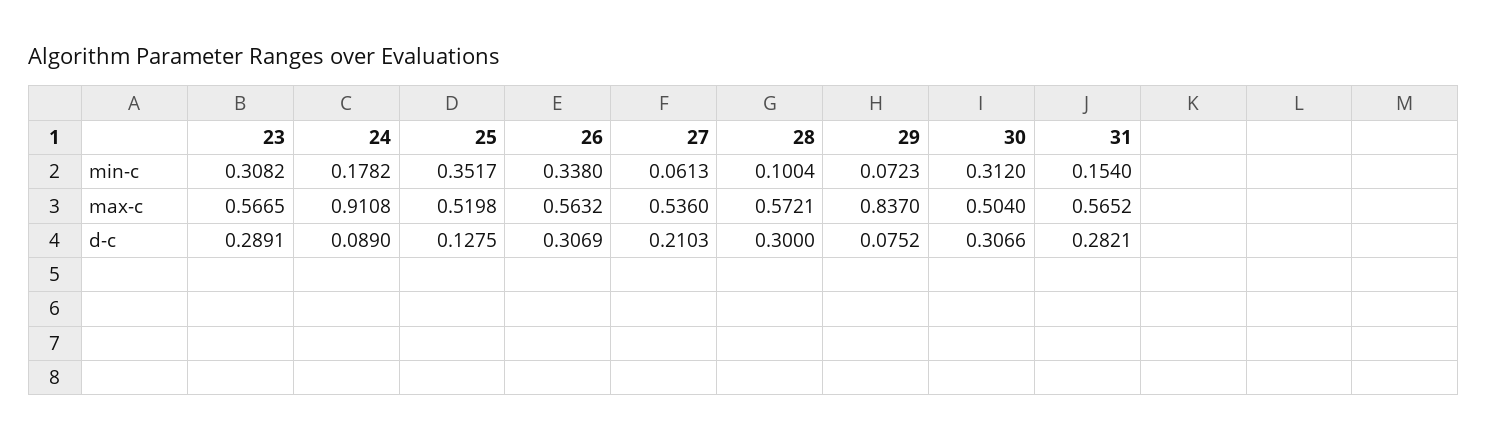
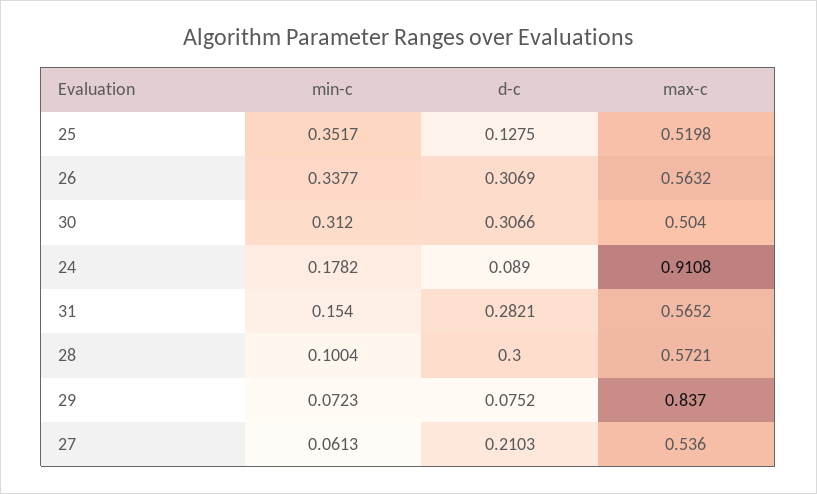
23, min-c: 0.3082 -> none
26, min-c: 0.338 -> 0.3377
23, max-c: 0.5665 -> none
23, d-c: 0.2891 -> none

